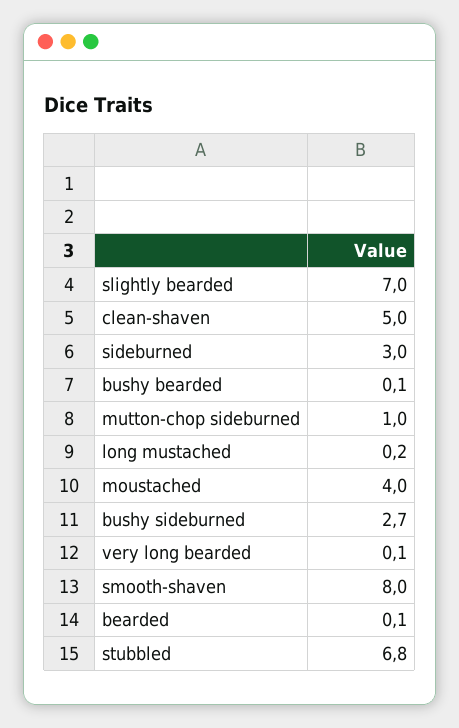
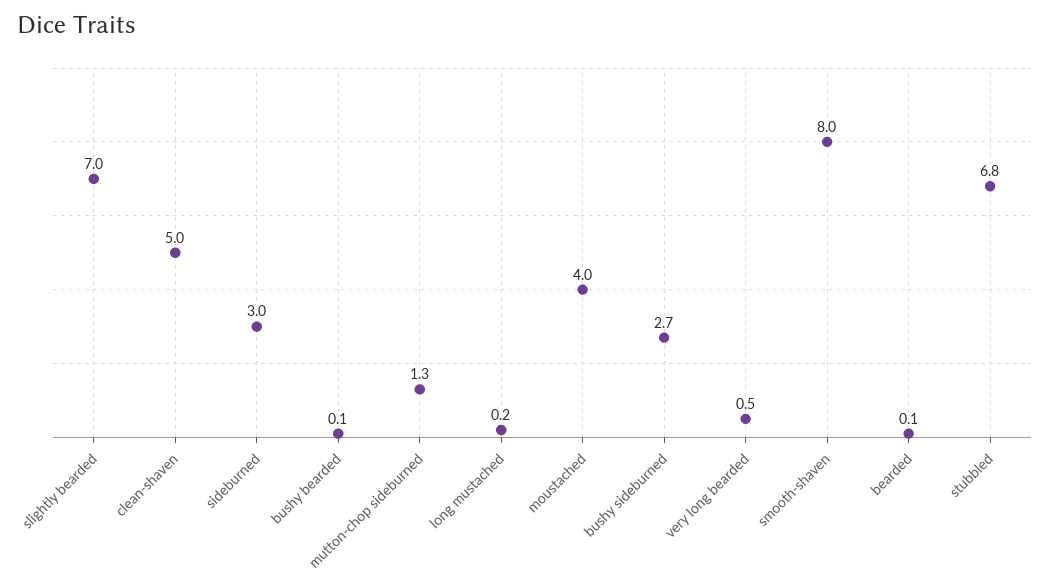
mutton-chop sideburned: 1 -> 1.3
very long bearded: 0.1 -> 0.5

